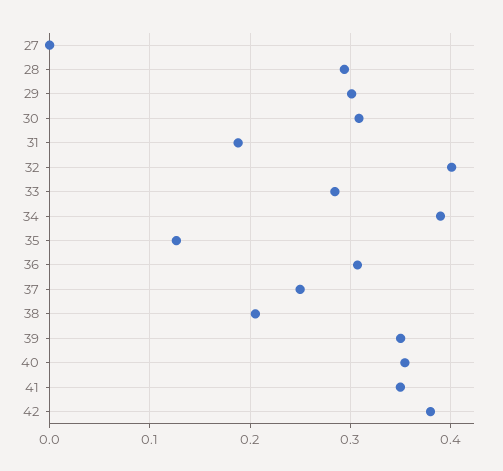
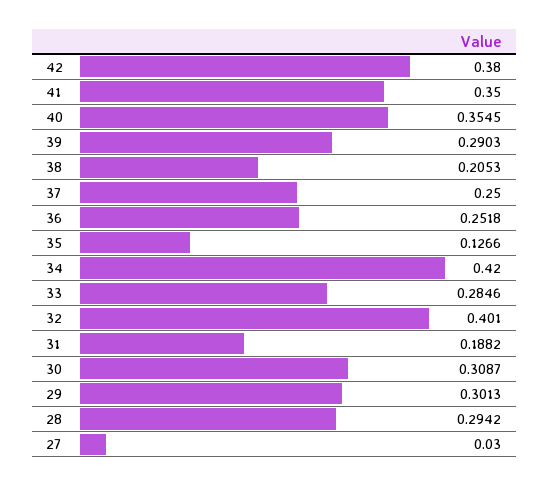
27: 0 -> 0.03
34: 0.39 -> 0.42
36: 0.31 -> 0.2518
39: 0.35 -> 0.2903

